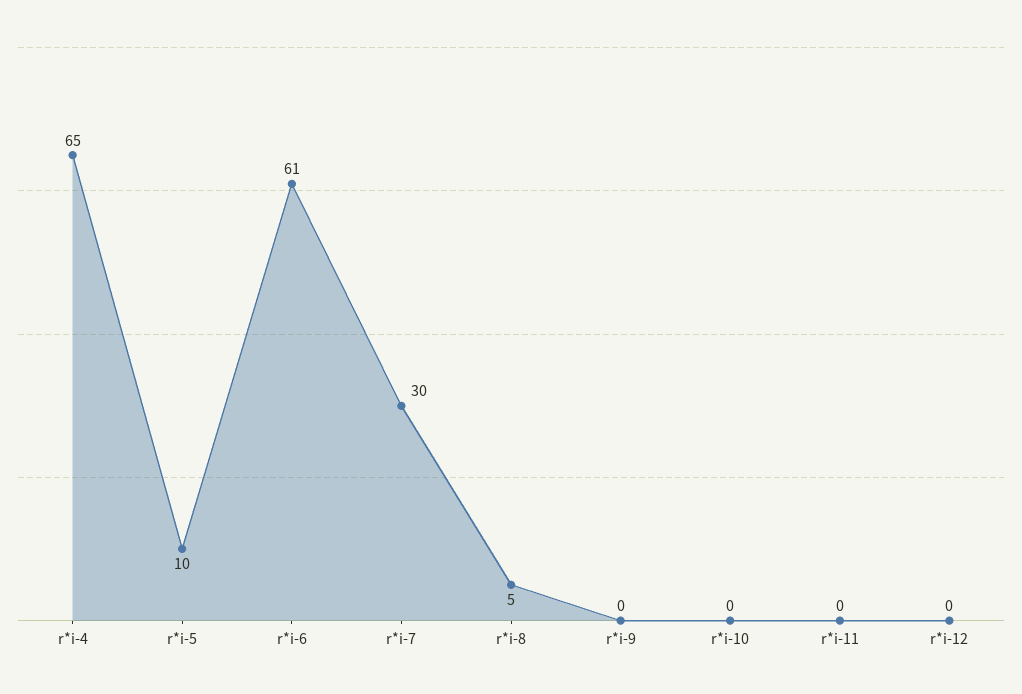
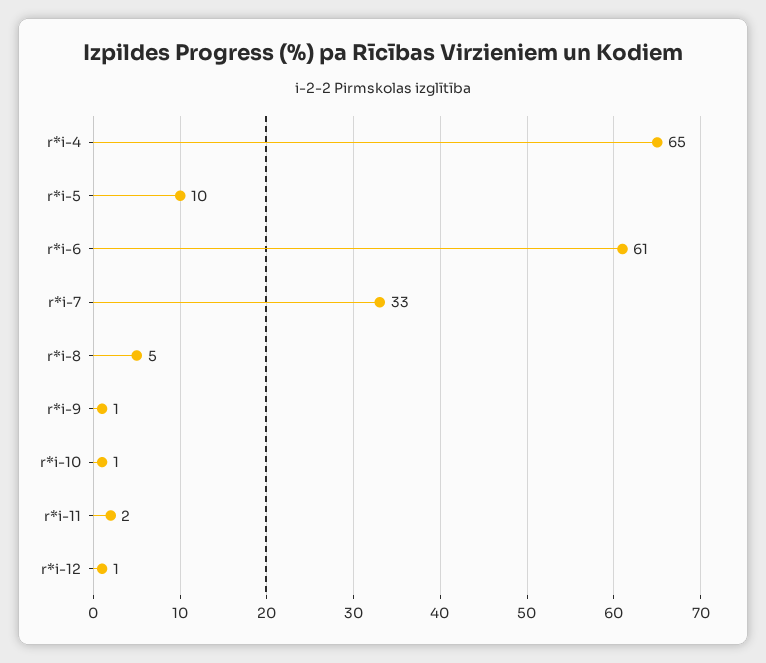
r*i-7: 30 -> 33
r*i-9: 0 -> 1
r*i-10: 0 -> 1
r*i-11: 0 -> 2
r*i-12: 0 -> 1

